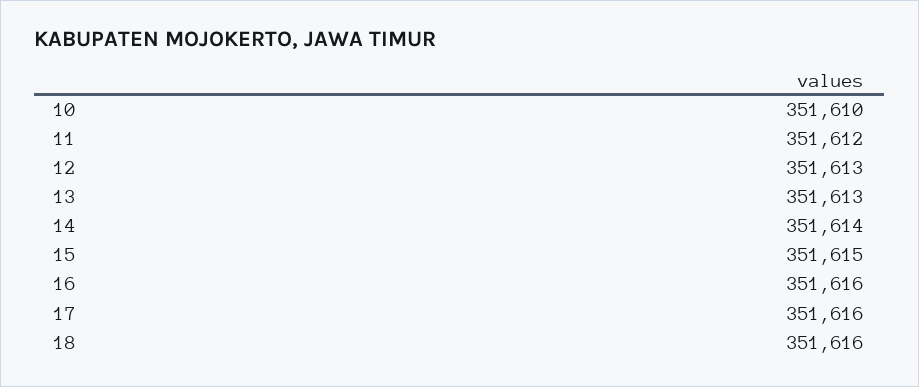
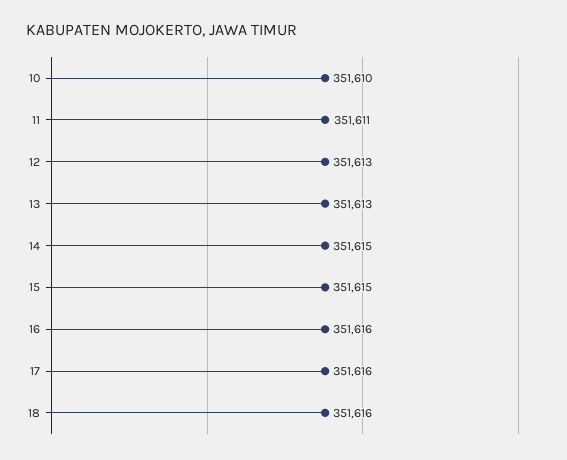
11: 351612 -> 351611
14: 351614 -> 351615

